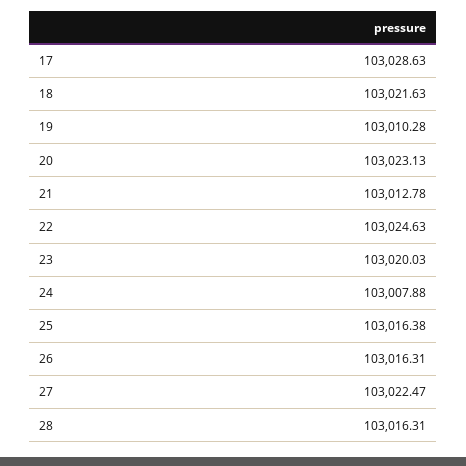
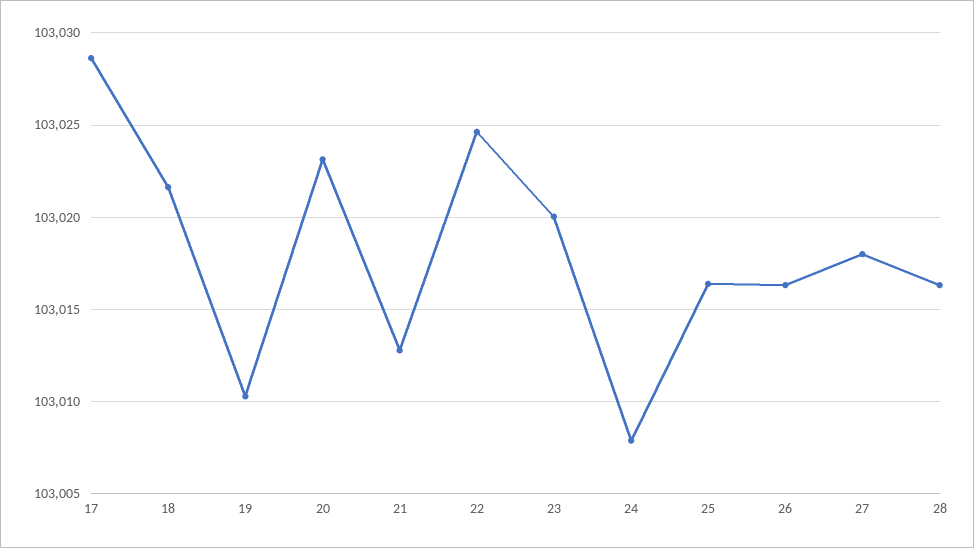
27: 103022.47 -> 103018

